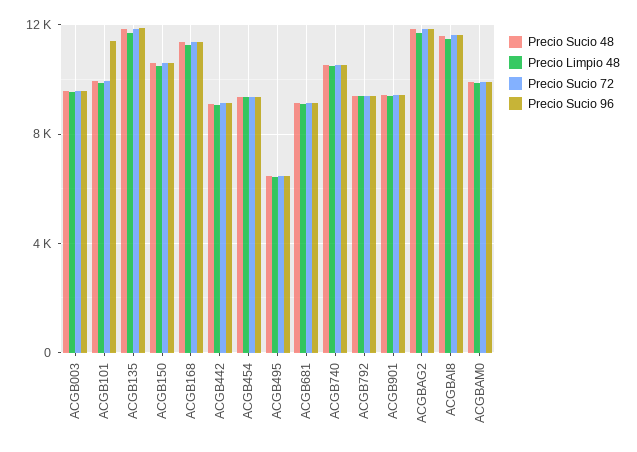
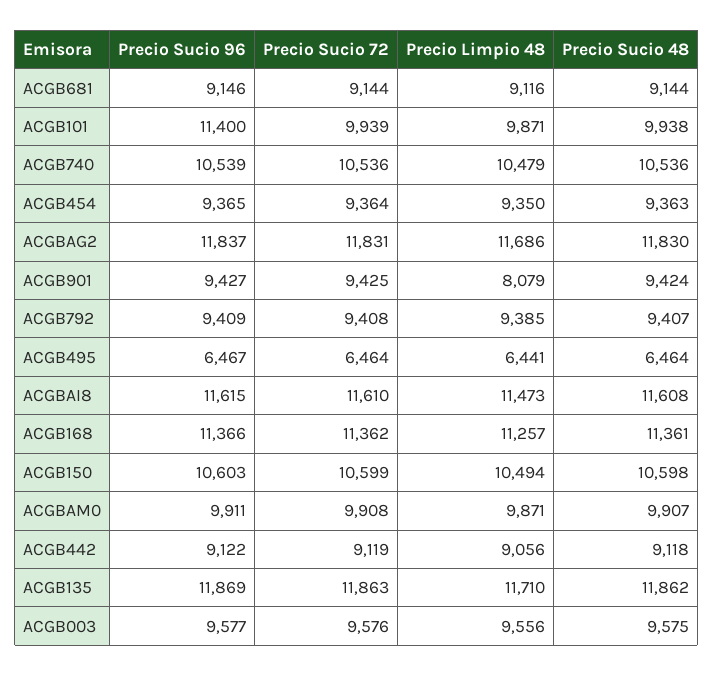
Precio Limpio 48, ACGB901: 9500 -> 8079

